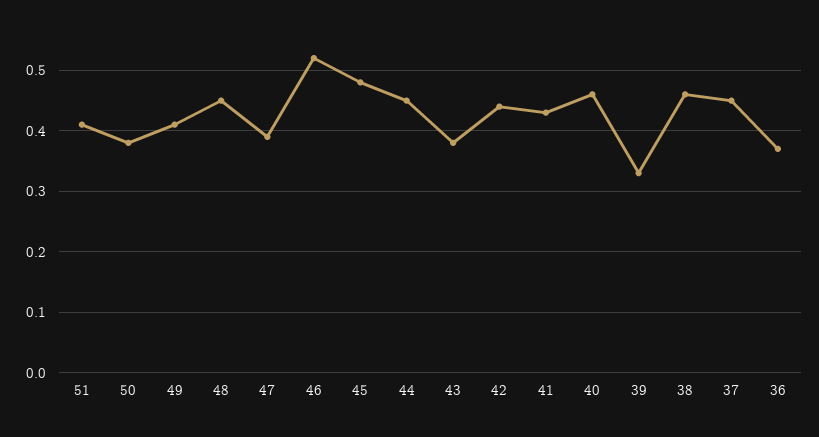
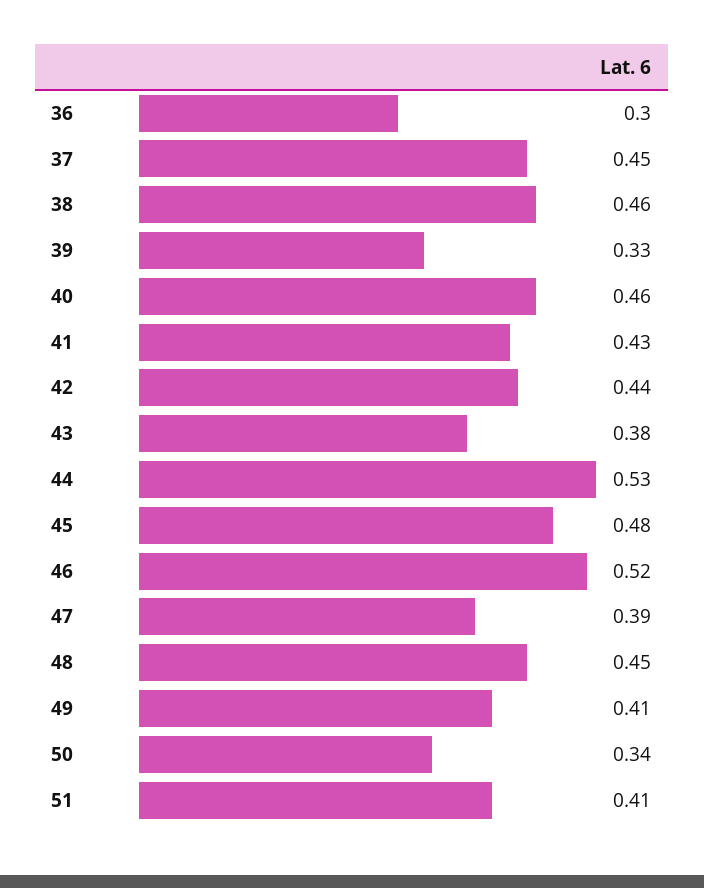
50: 0.38 -> 0.34
44: 0.45 -> 0.53
36: 0.37 -> 0.3

